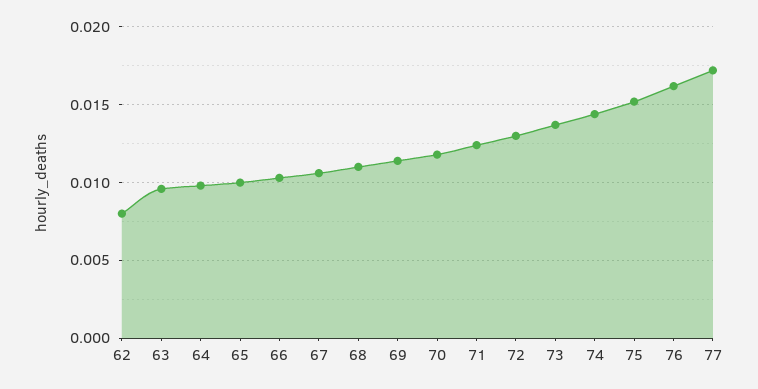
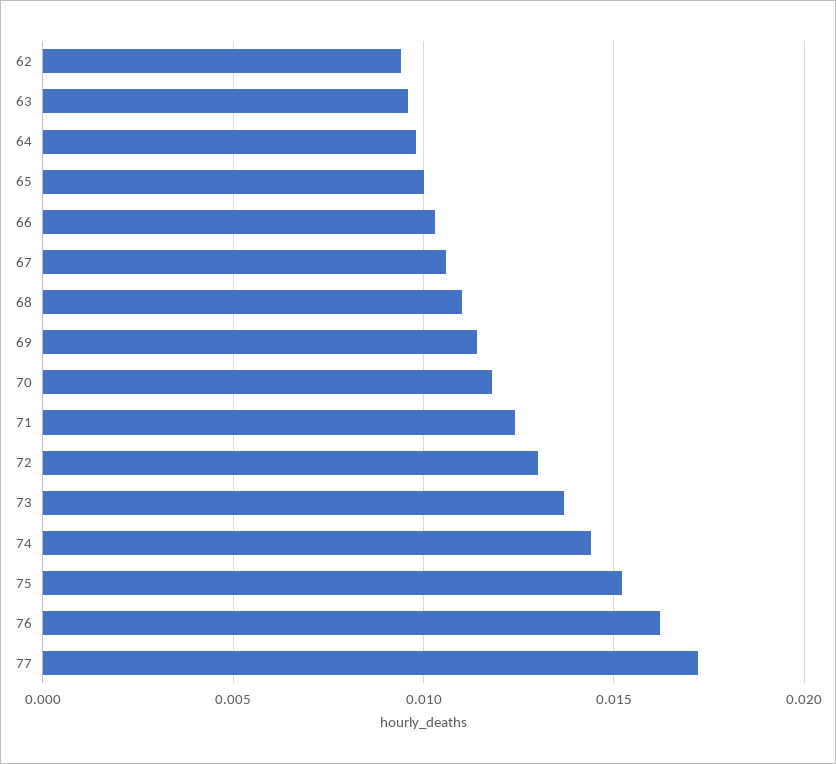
62: 0.008 -> 0.0095

